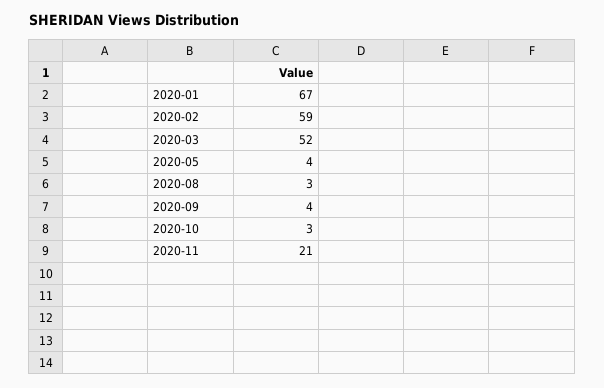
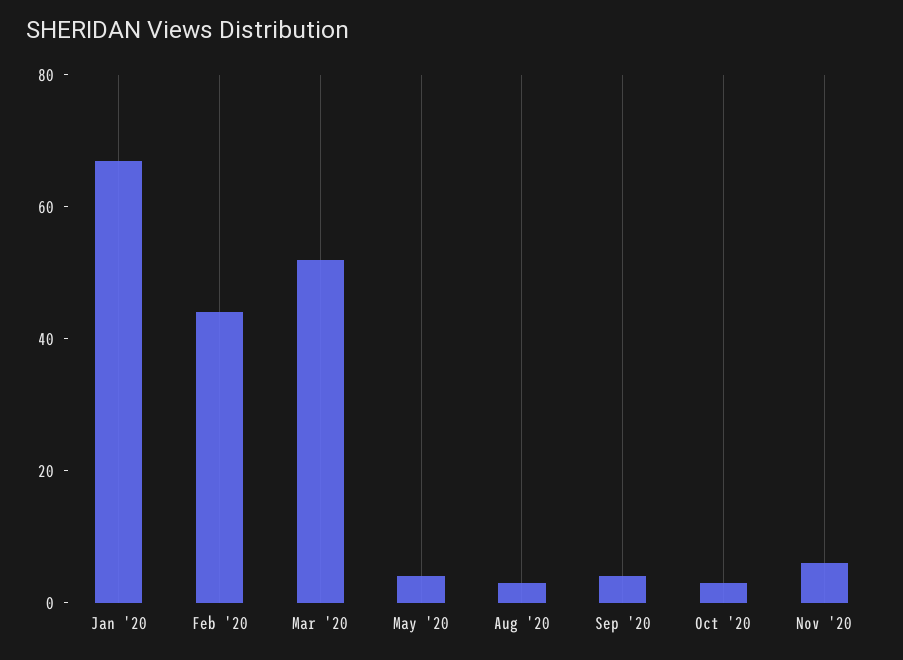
2020-02: 59 -> 45
2020-11: 21 -> 5

